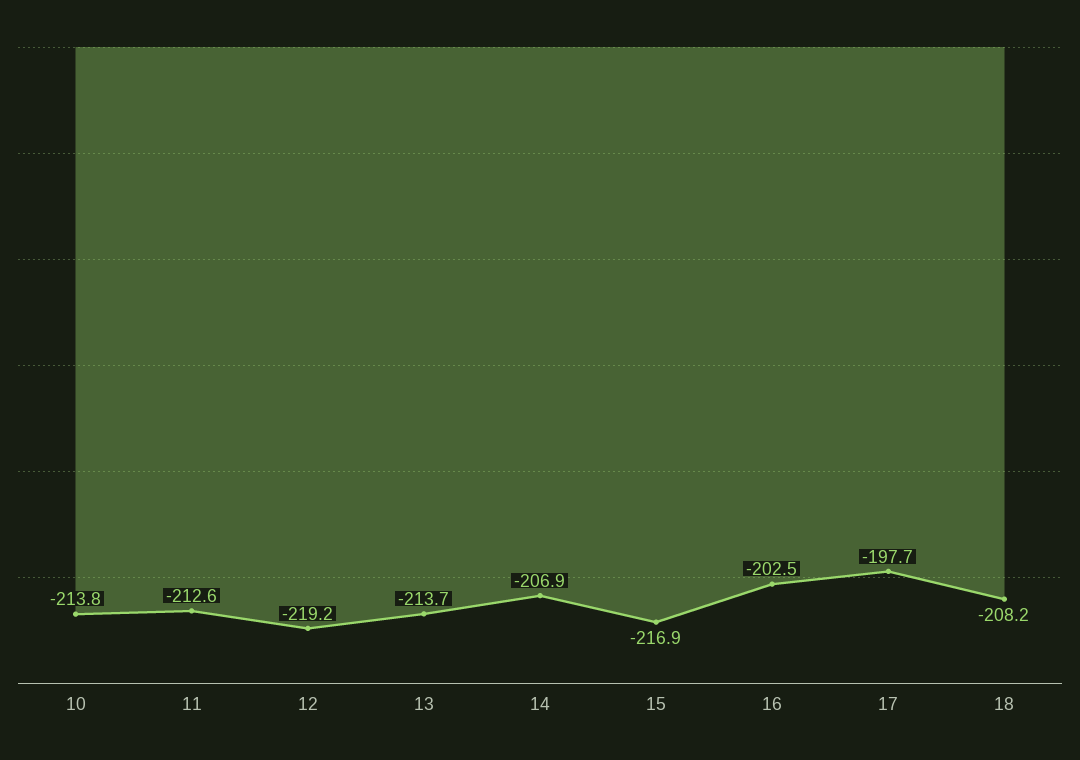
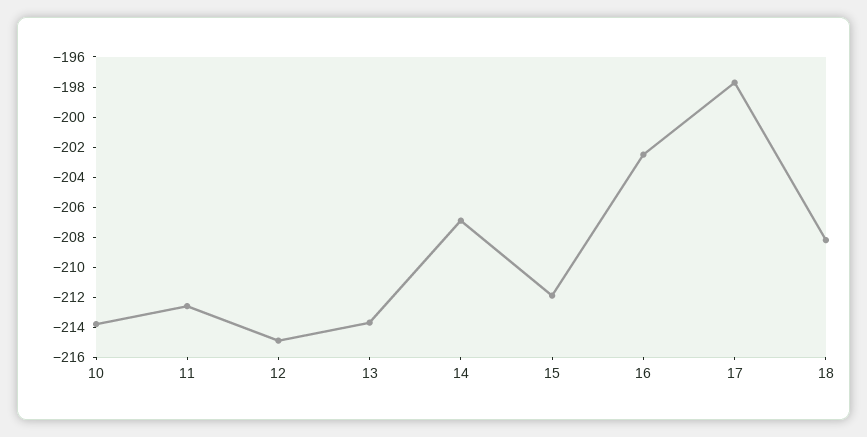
12: -219.2 -> -215
15: -216.9 -> -212

